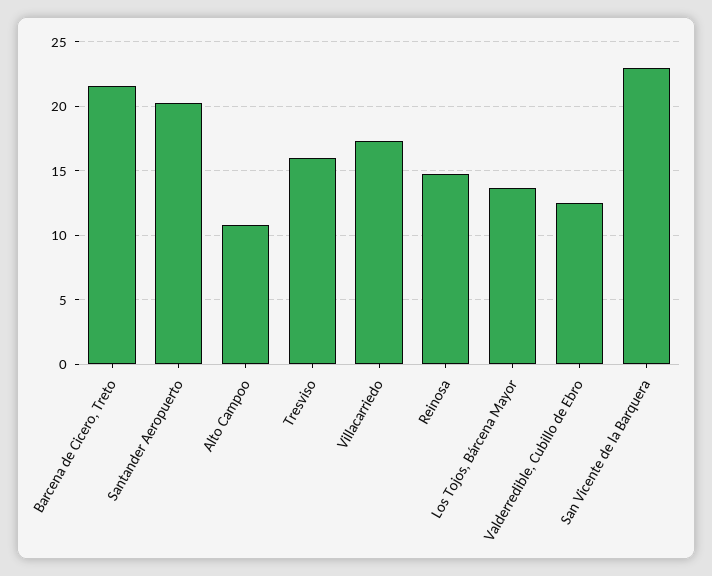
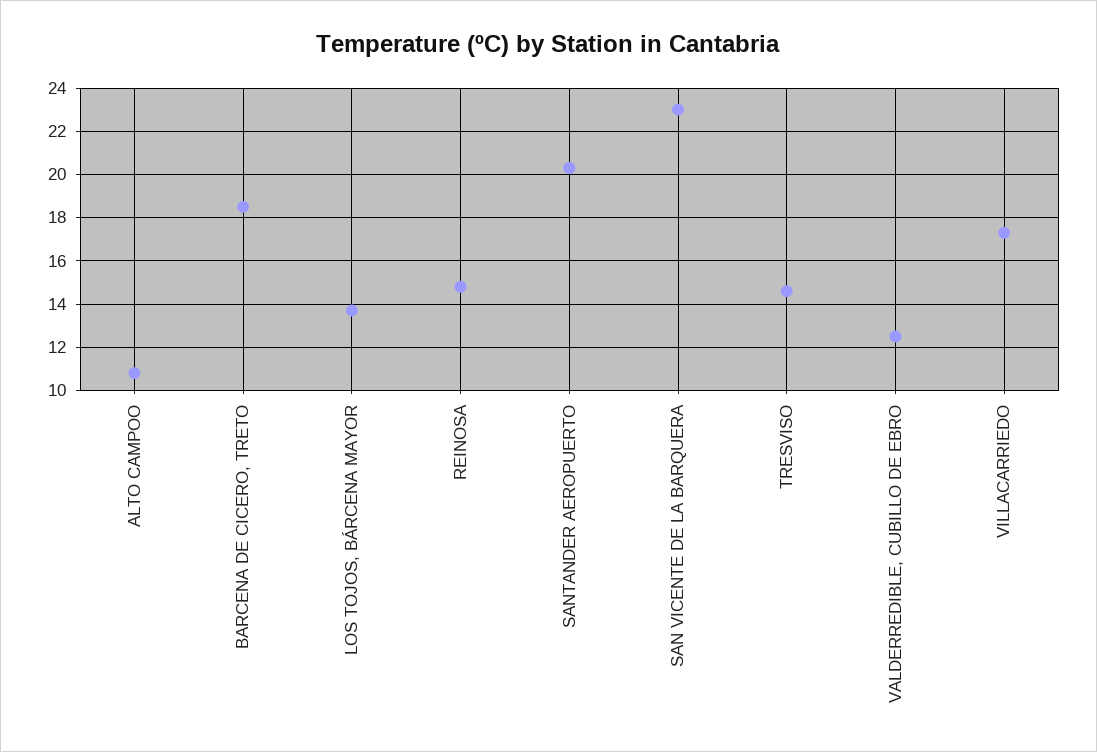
Barcena de Cicero, Treto: 21.5 -> 18.5
Tresviso: 16 -> 14.5

